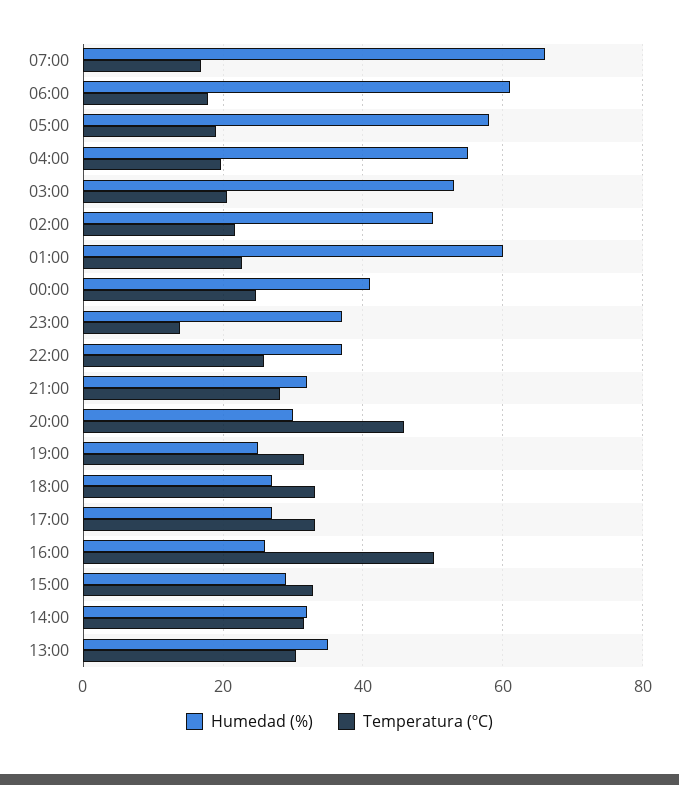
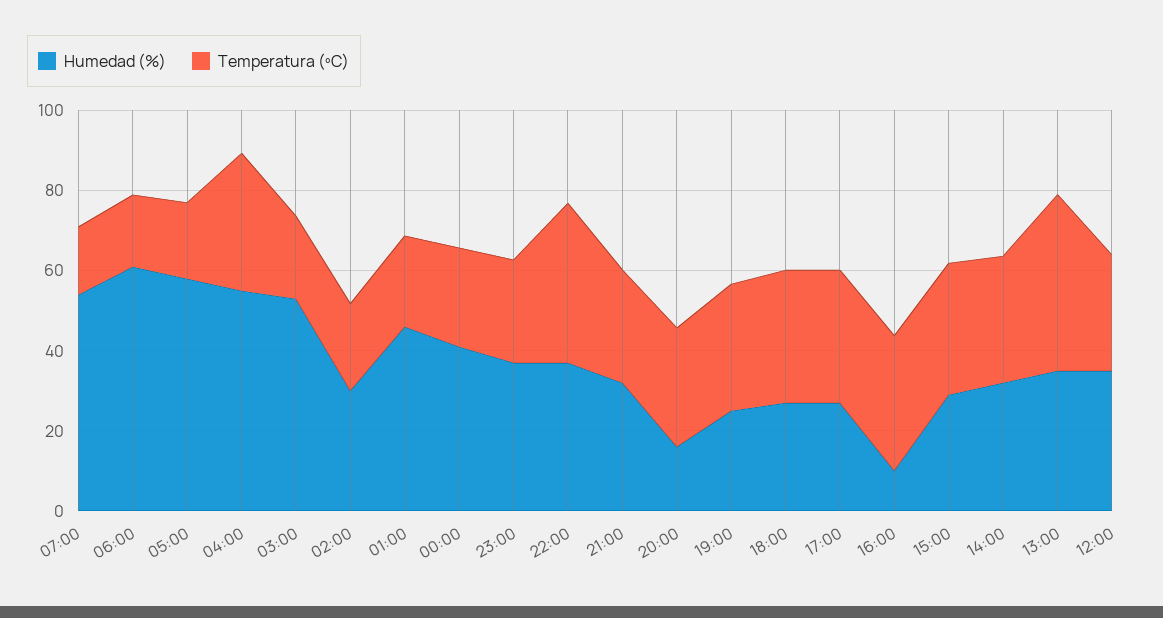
Humedad (%), 07:00: 66 -> 55
Temperatura (ºC), 04:00: 20 -> 35
Humedad (%), 02:00: 50 -> 30
Humedad (%), 01:00: 60 -> 45
Temperatura (ºC), 23:00: 14 -> 25
Temperatura (ºC), 22:00: 26 -> 40
Humedad (%), 20:00: 30 -> 15
Temperatura (ºC), 20:00: 46 -> 30
Humedad (%), 16:00: 26 -> 10
Temperatura (ºC), 16:00: 50 -> 35
Temperatura (ºC), 13:00: 30 -> 45
Humedad (%), 12:00: none -> 35
Temperatura (ºC), 12:00: none -> 30

